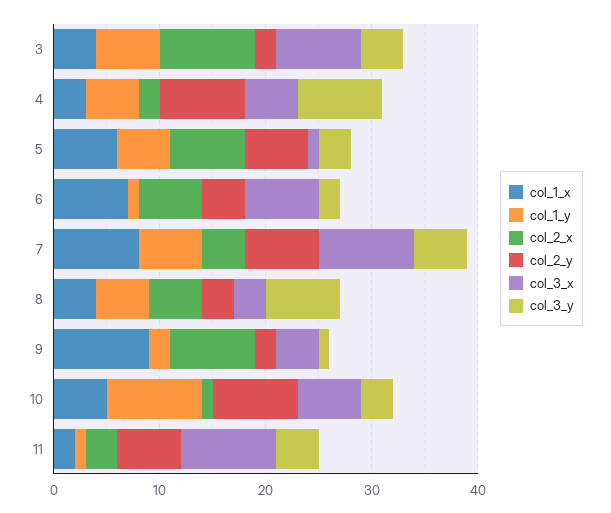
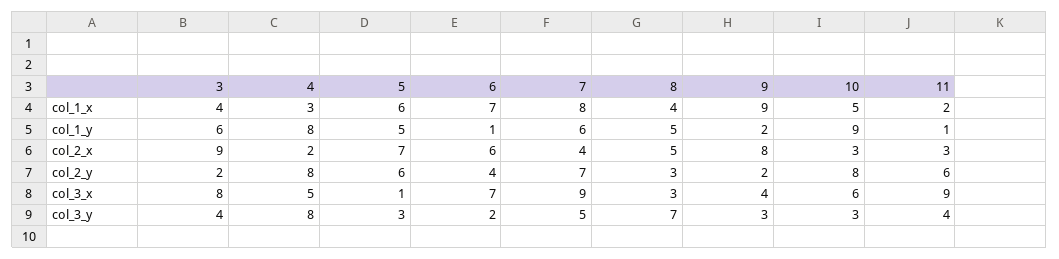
col_1_y, 4: 5 -> 8
col_3_y, 9: 1 -> 3
col_2_x, 10: 1 -> 3

